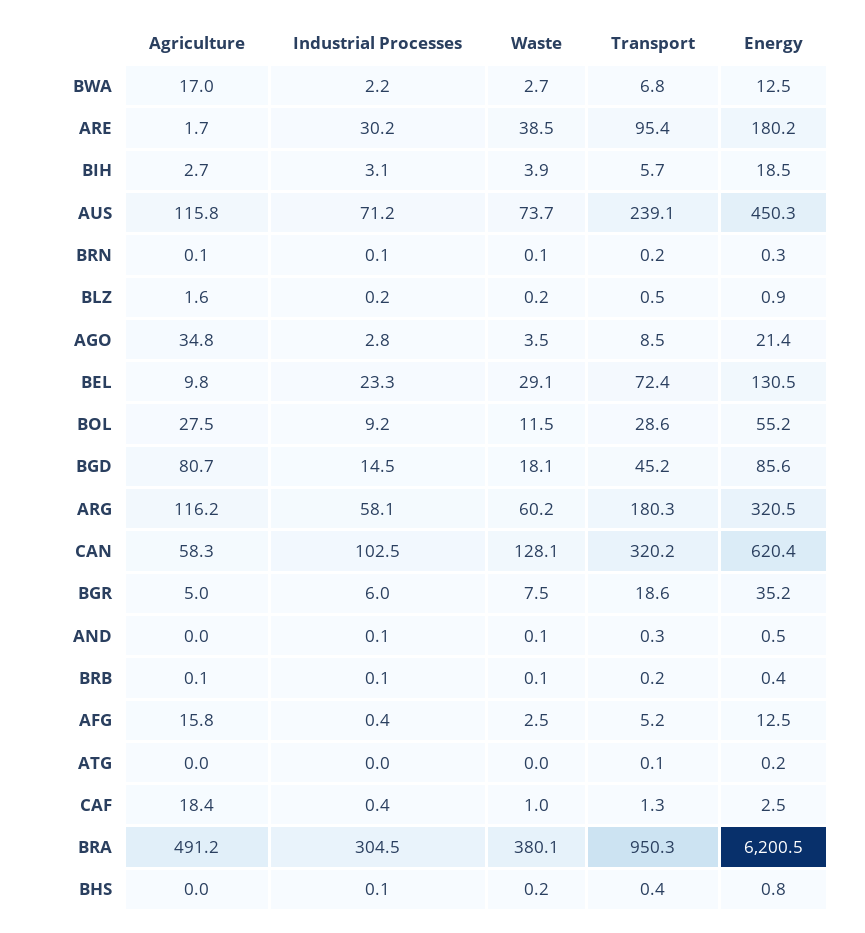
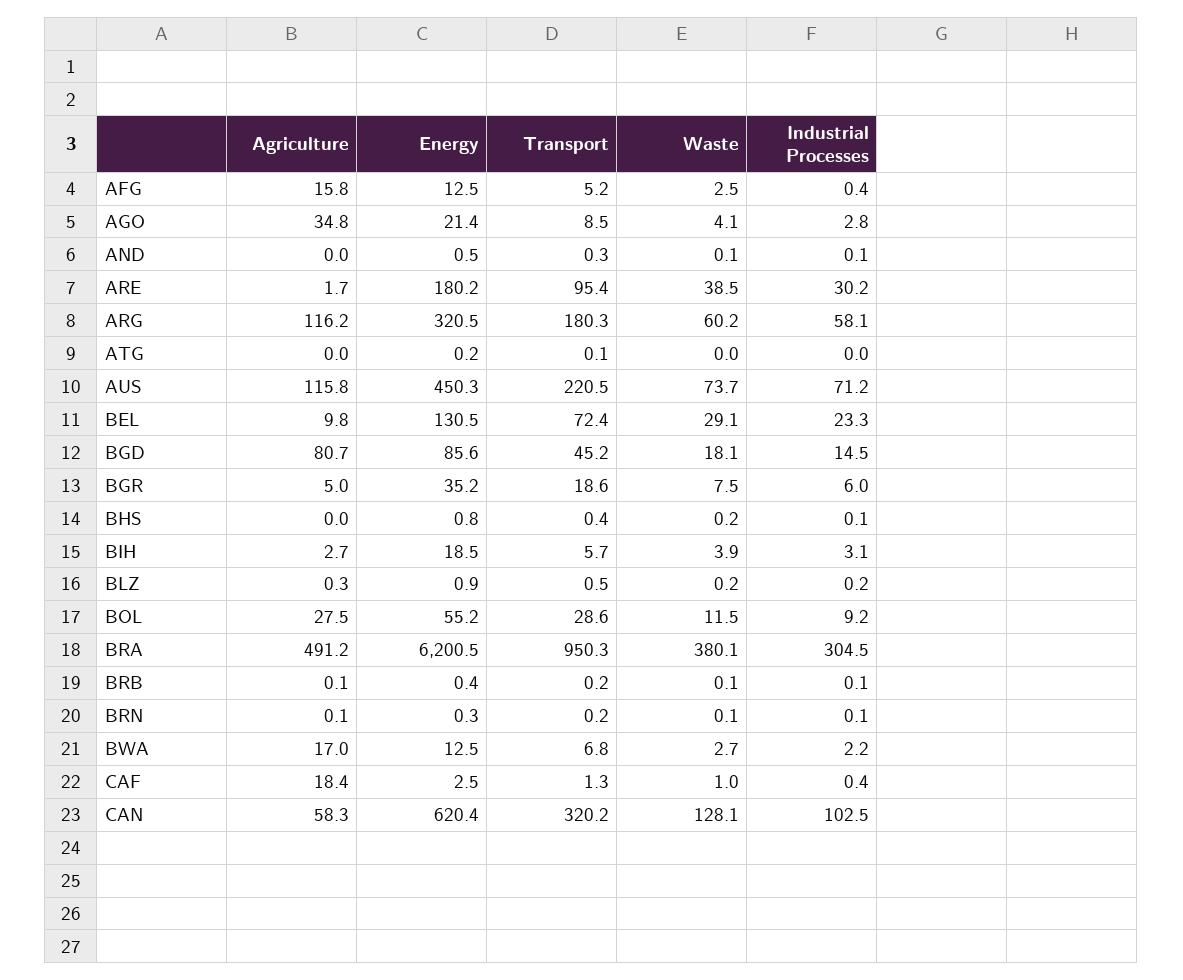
Transport, AUS: 239.1 -> 220.5
Agriculture, BLZ: 1.6 -> 0.3
Waste, AGO: 3.5 -> 4.1

